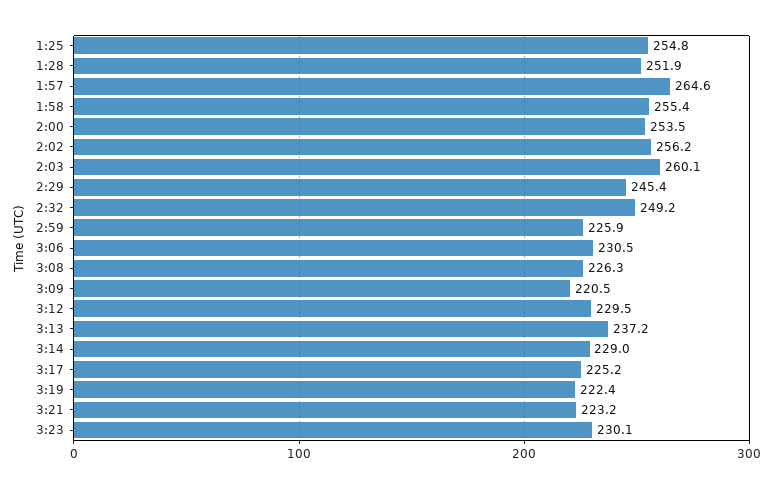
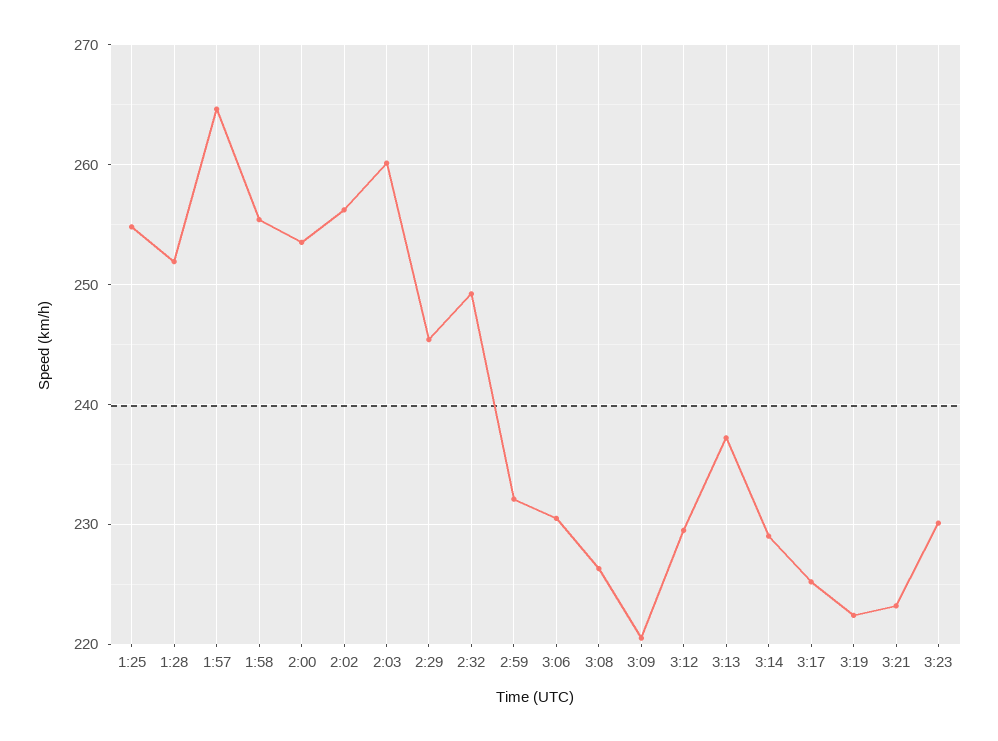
2:59: 225.9 -> 232

